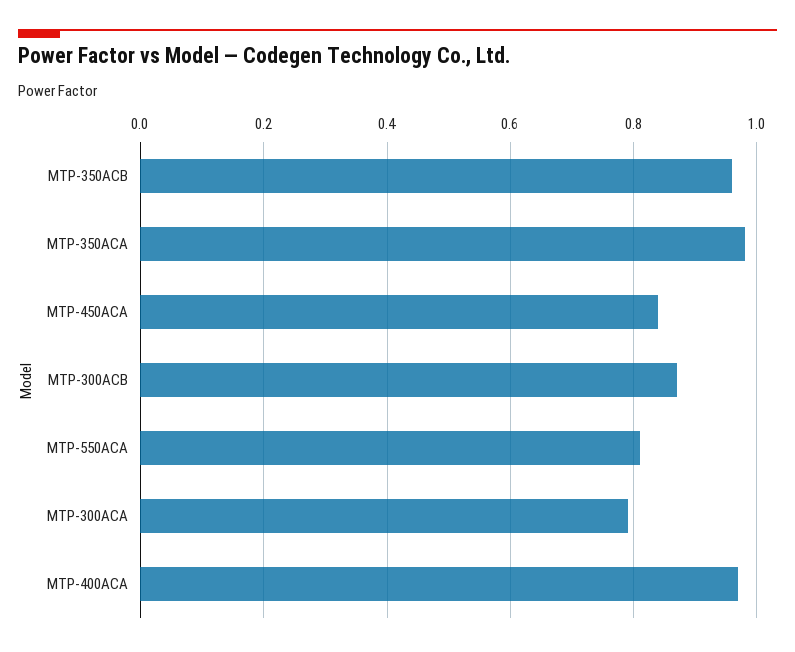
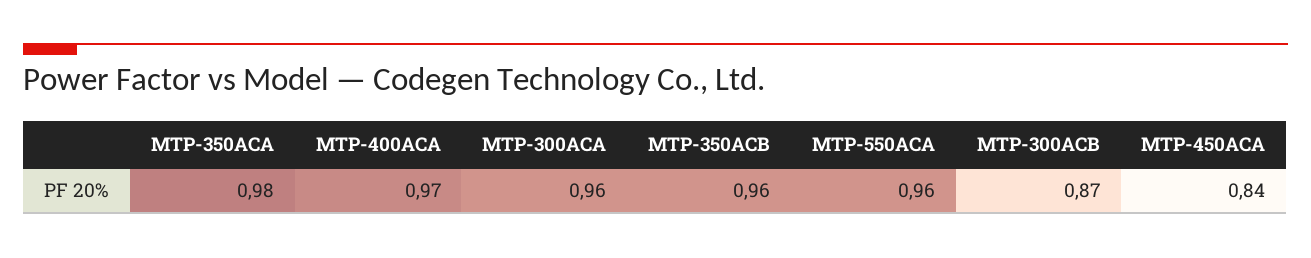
MTP-550ACA: 0.8 -> 0.96
MTP-300ACA: 0.8 -> 0.96

